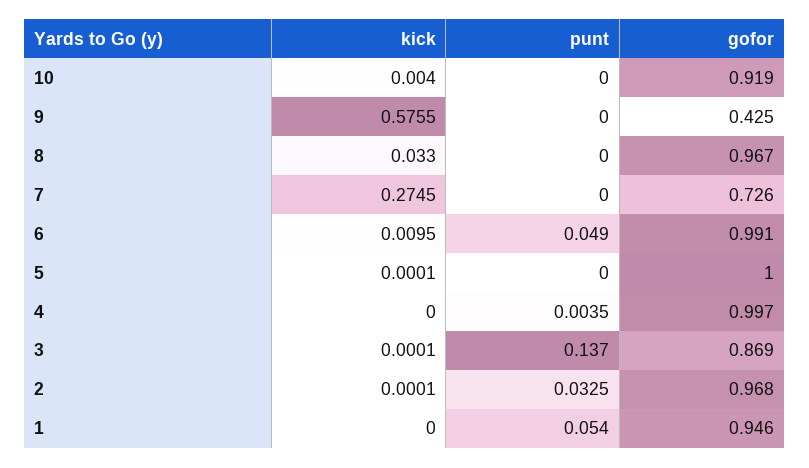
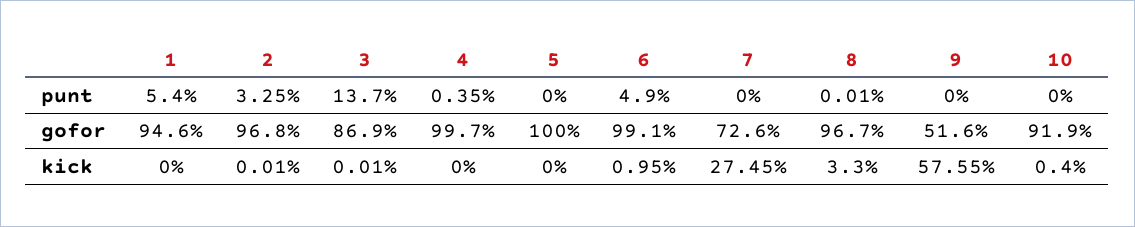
gofor, 9: 0.425 -> 0.516
punt, 8: 0 -> 0.0001
kick, 5: 0.0001 -> 0

